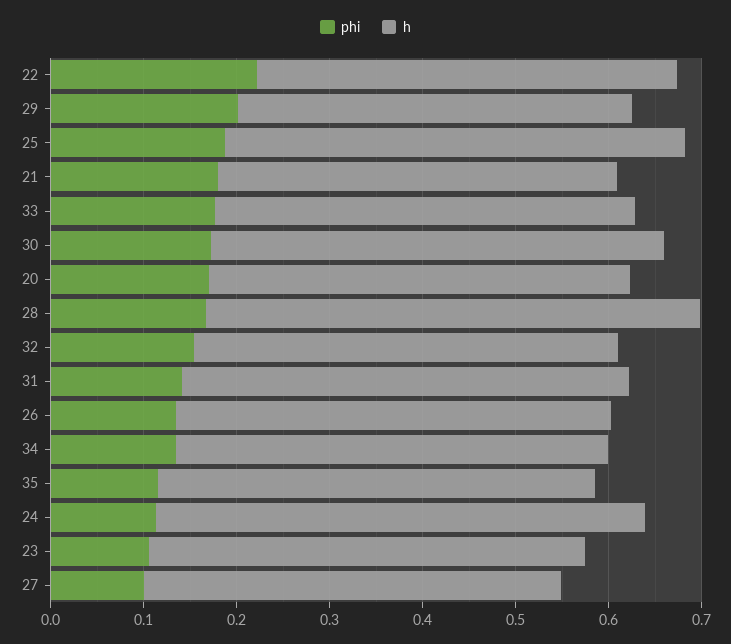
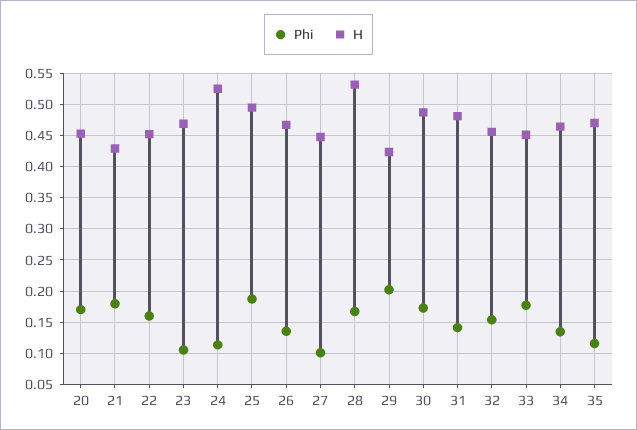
phi, 22: 0.22 -> 0.16

